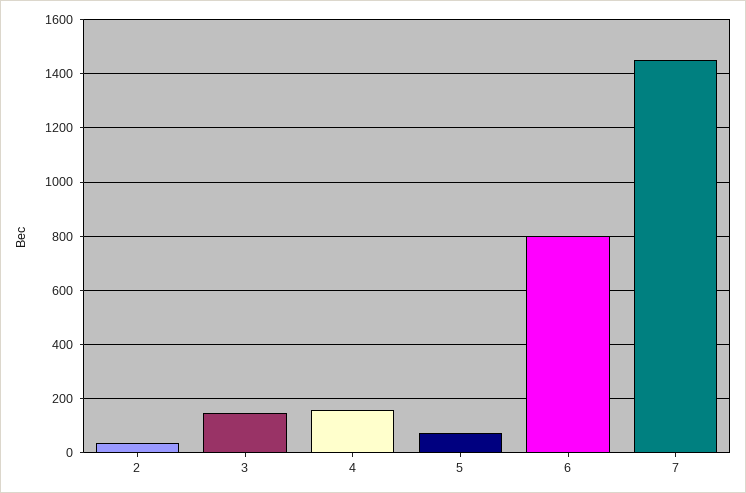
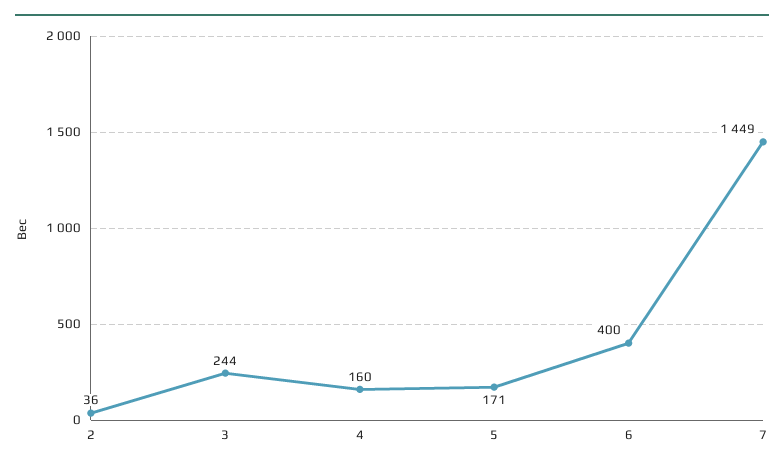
3: 150 -> 244
5: 75 -> 171
6: 800 -> 400

